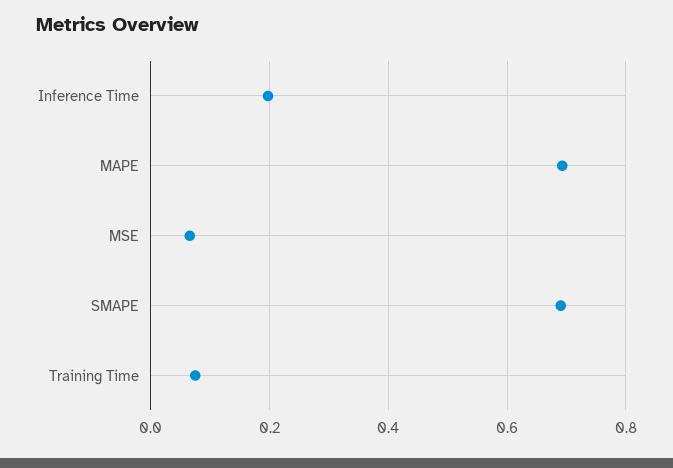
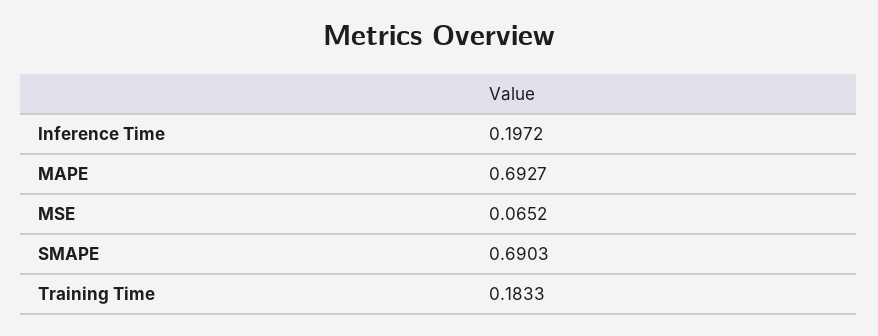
Training Time: 0.08 -> 0.1833

